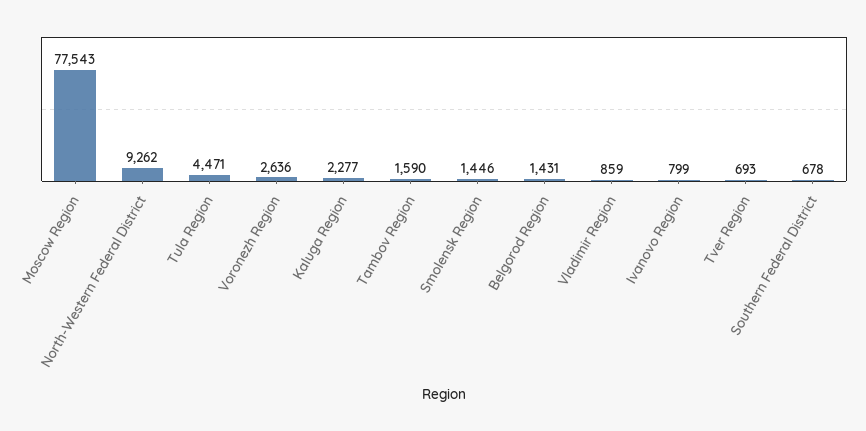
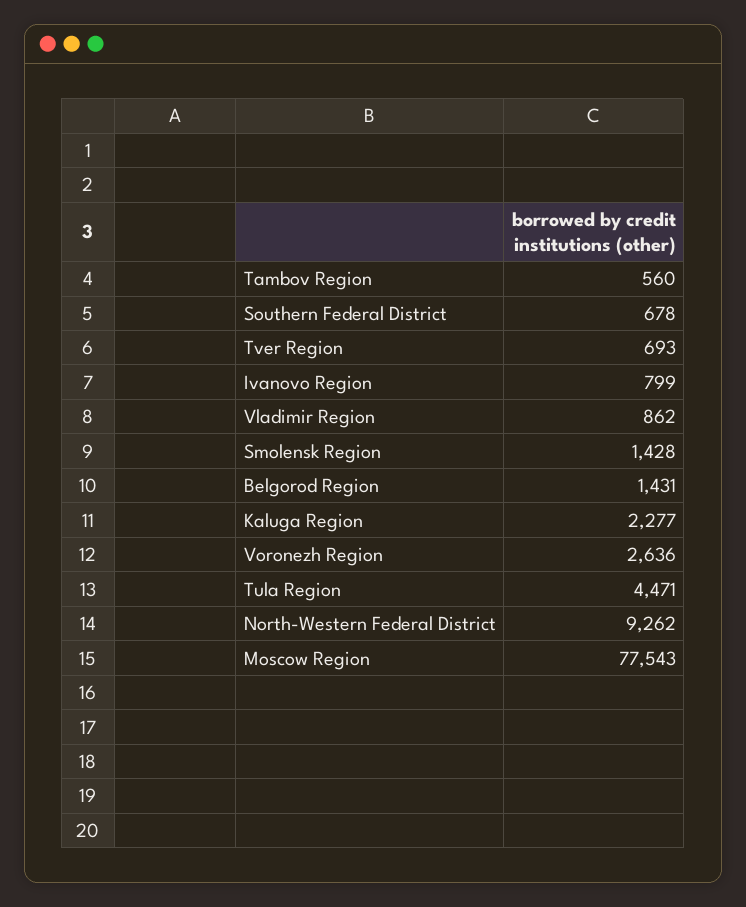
Tambov Region: 1590 -> 560
Smolensk Region: 1446 -> 1428
Vladimir Region: 859 -> 862

